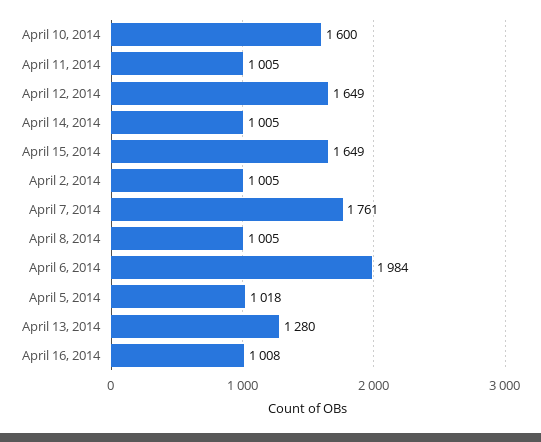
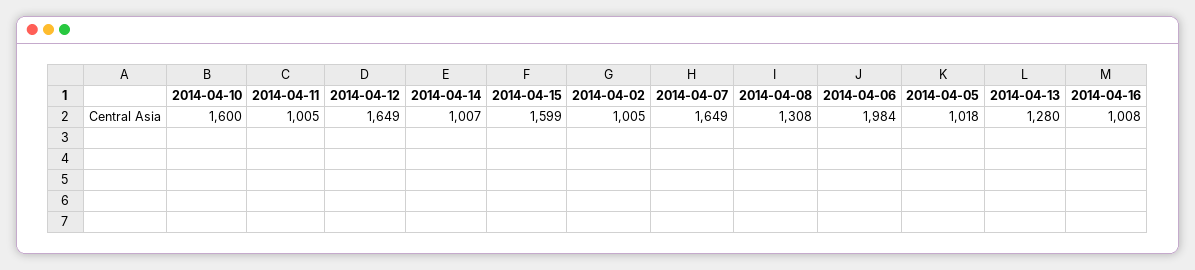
April 14, 2014: 1005 -> 1007
April 15, 2014: 1649 -> 1599
April 7, 2014: 1761 -> 1649
April 8, 2014: 1005 -> 1308

